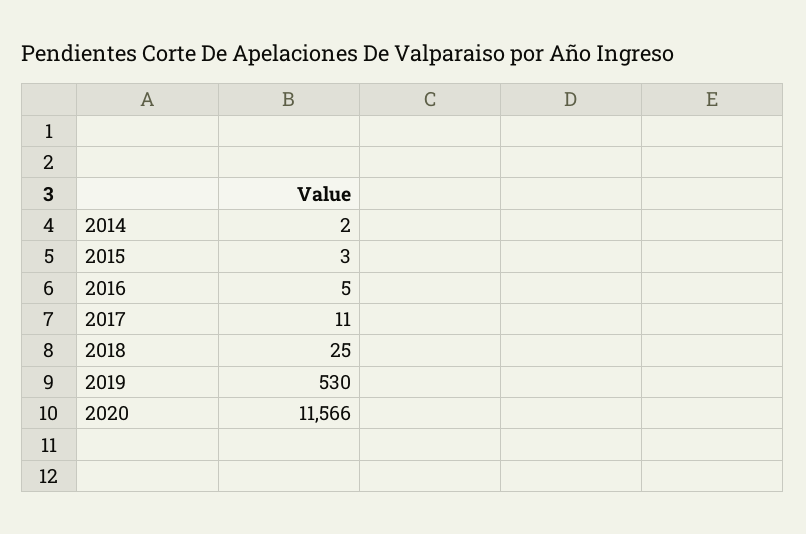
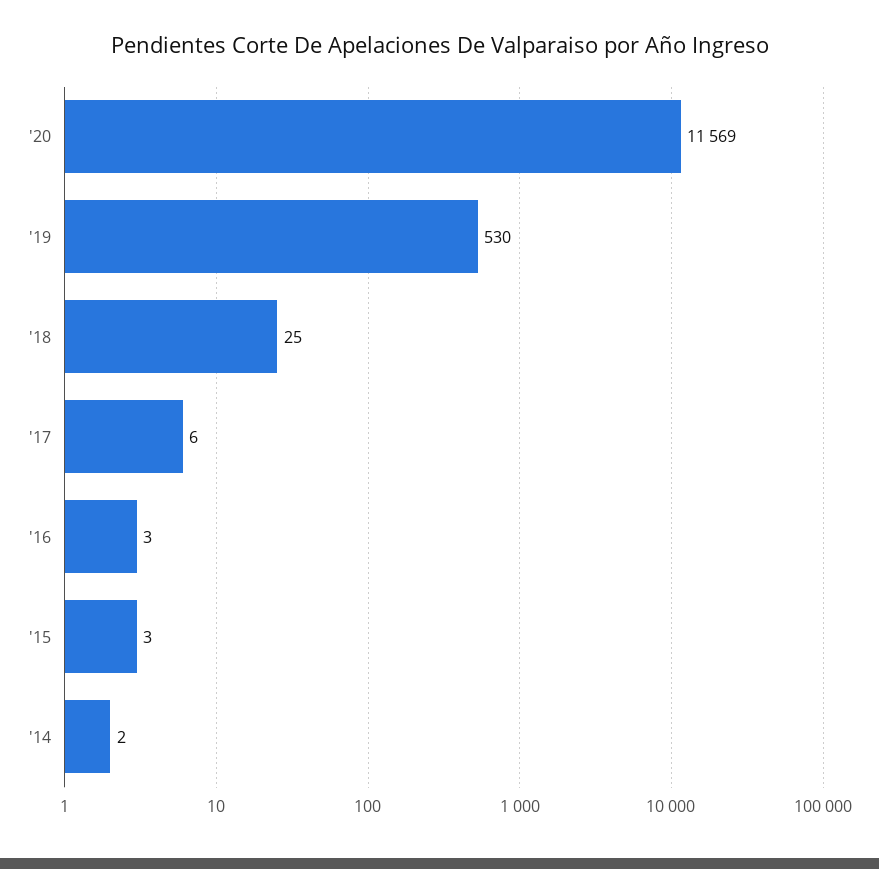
2016: 5 -> 3
2017: 11 -> 6
2020: 11566 -> 11569

